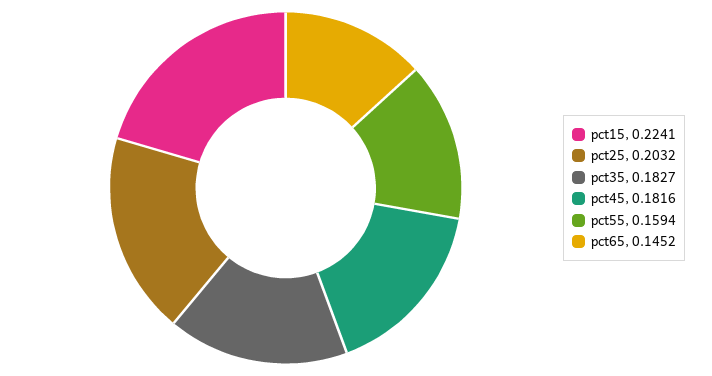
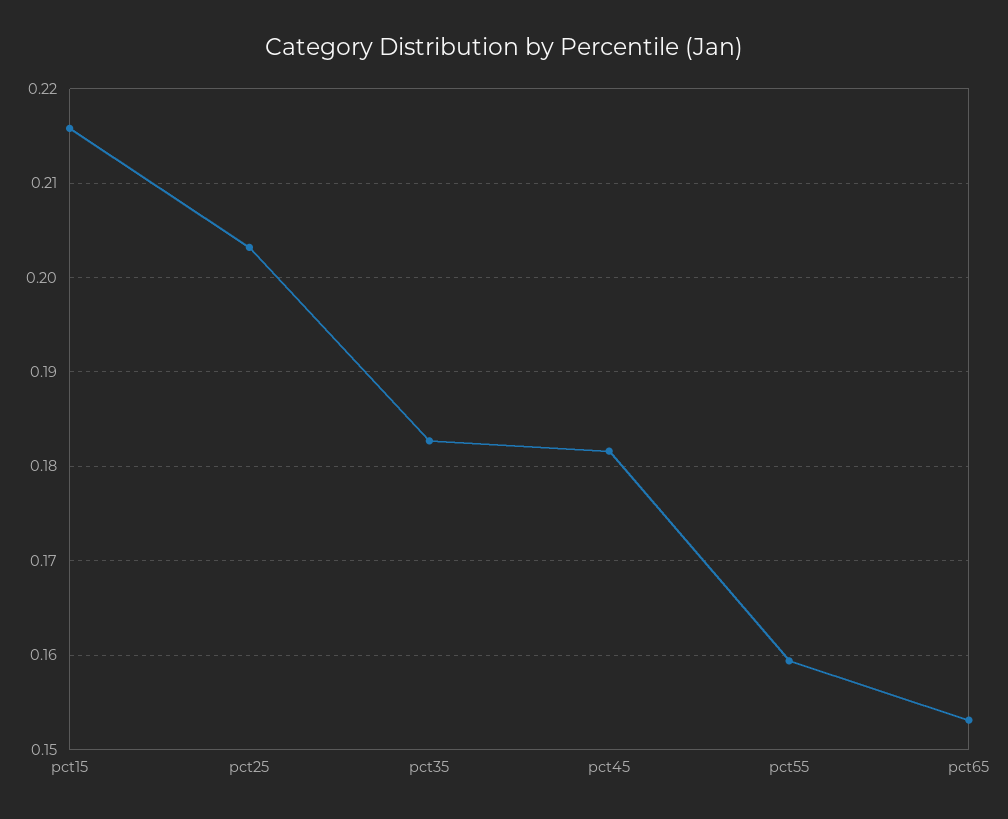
pct15: 0.2241 -> 0.216
pct65: 0.1452 -> 0.153

